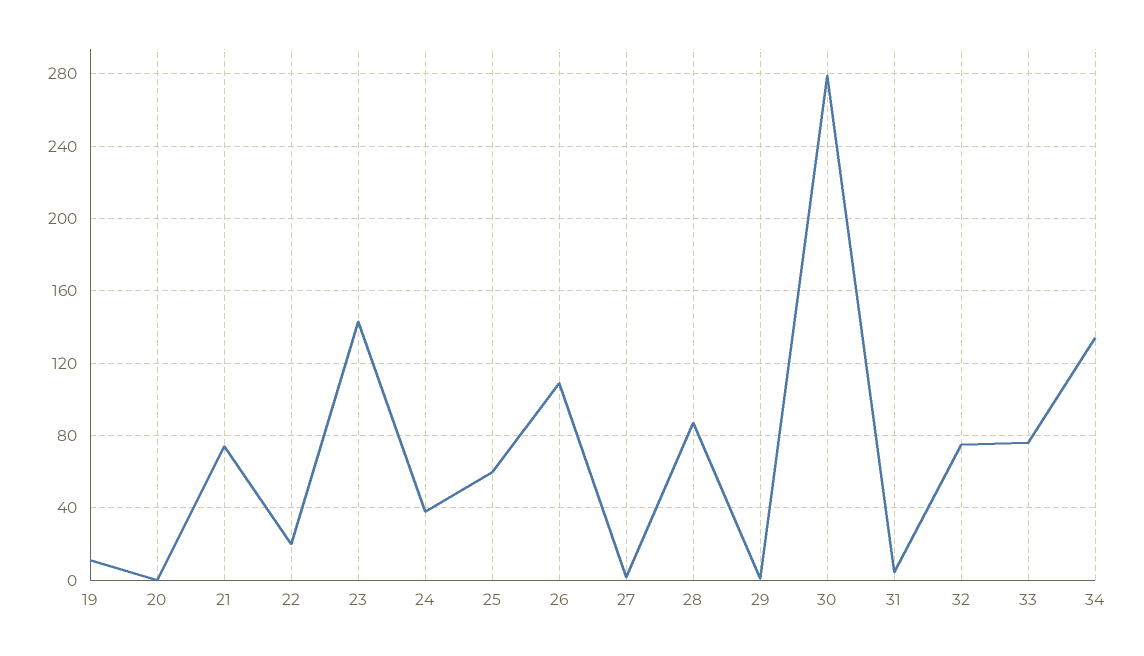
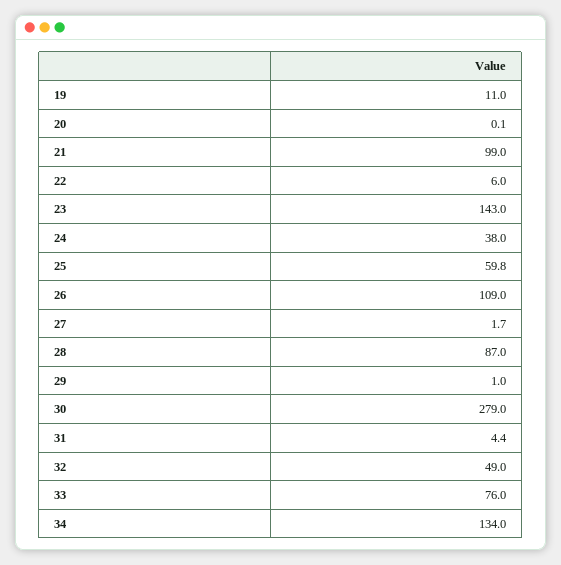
21: 75 -> 99
22: 20 -> 6
32: 75 -> 49

